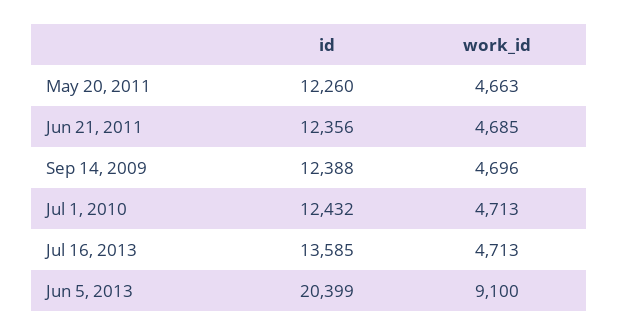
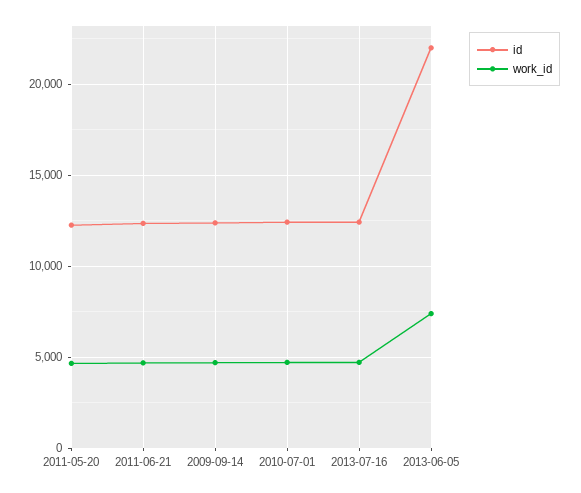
id, Jul 16, 2013: 13585 -> 12500
id, Jun 5, 2013: 20399 -> 22000
work_id, Jun 5, 2013: 9100 -> 7500

